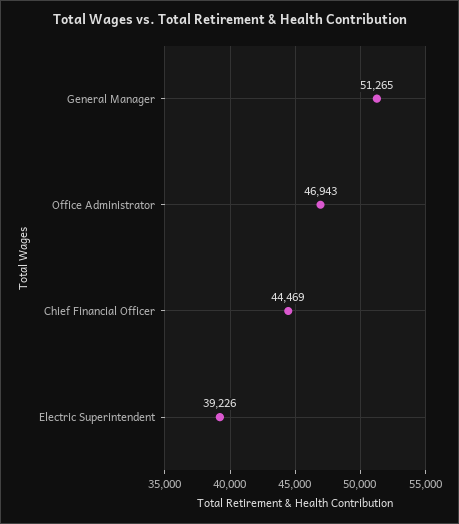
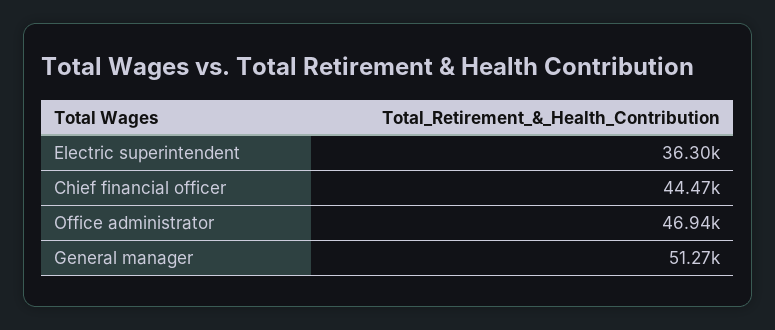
Electric Superintendent: 39226 -> 36300

